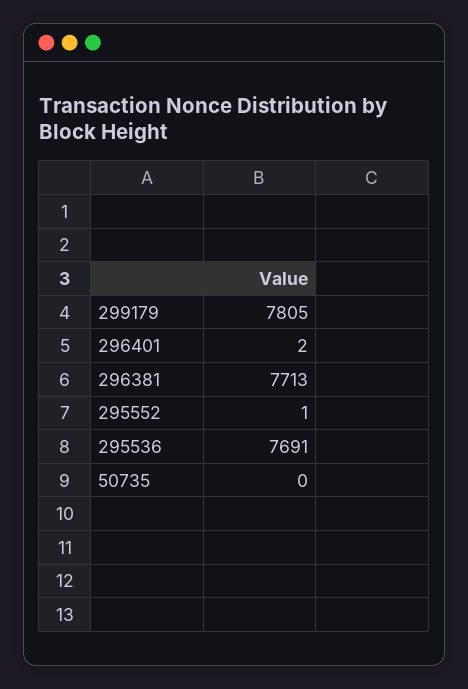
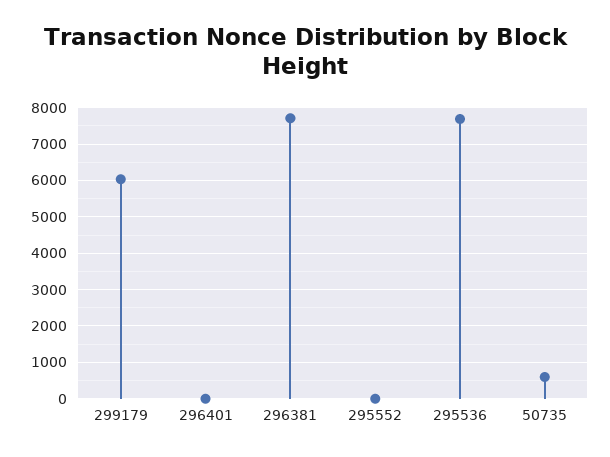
299179: 7805 -> 6000
50735: 0 -> 600

